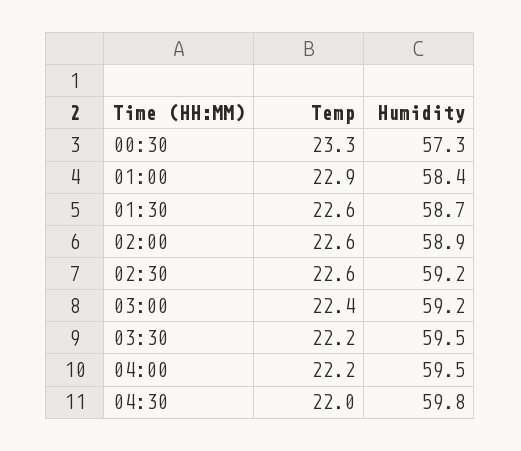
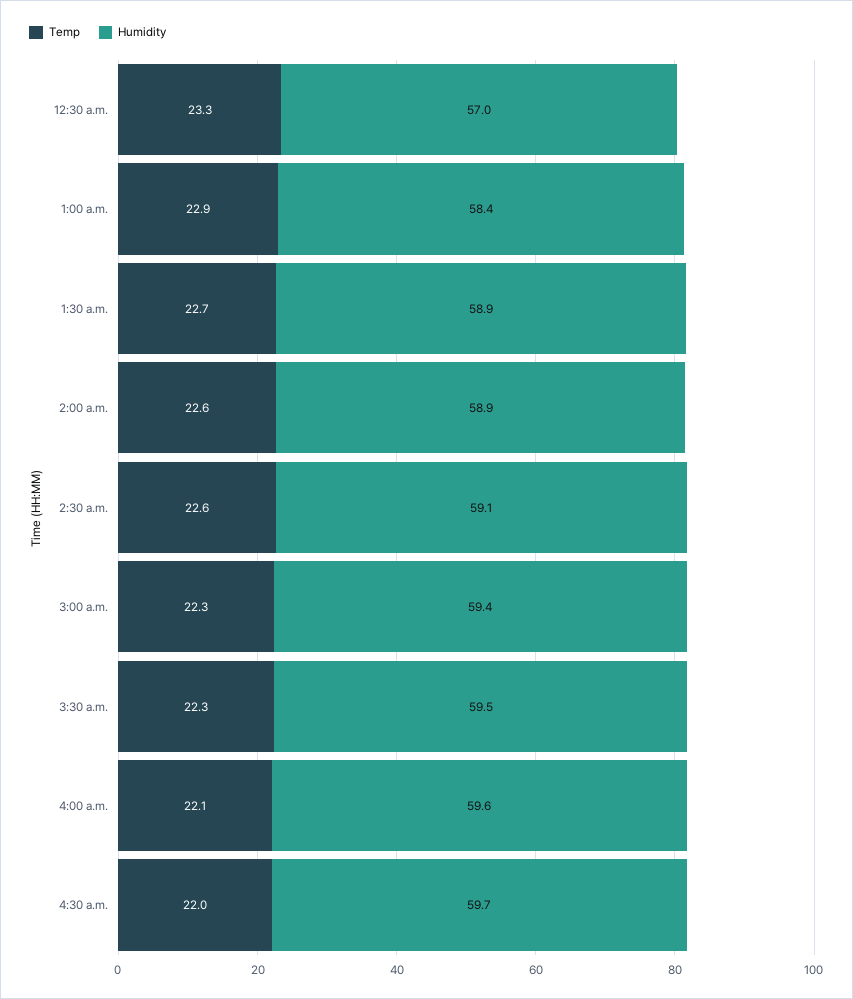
Humidity, 00:30: 57.3 -> 57
Temp, 01:30: 22.6 -> 22.7
Humidity, 01:30: 58.7 -> 58.9
Humidity, 02:30: 59.2 -> 59.1
Temp, 03:00: 22.4 -> 22.3
Humidity, 03:00: 59.2 -> 59.4
Temp, 03:30: 22.2 -> 22.3
Temp, 04:00: 22.2 -> 22.1
Humidity, 04:00: 59.5 -> 59.6
Humidity, 04:30: 59.8 -> 59.7

